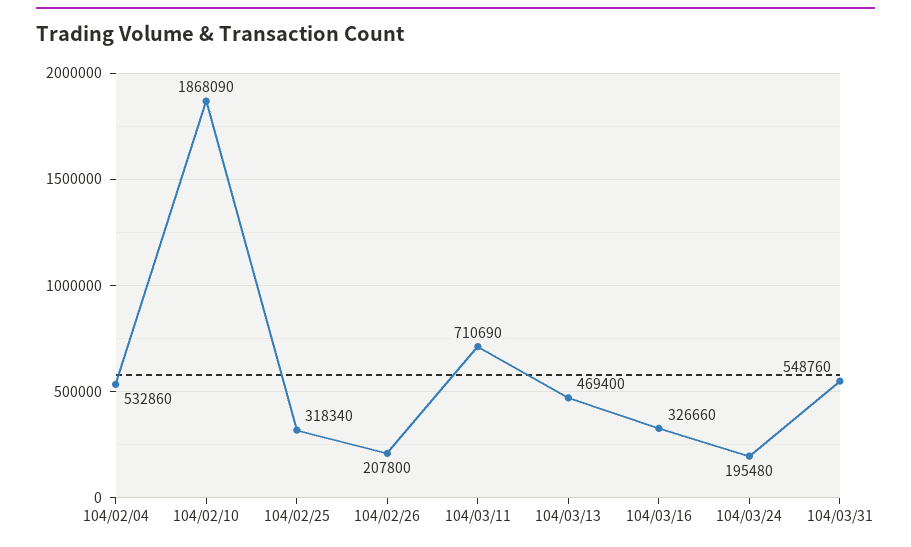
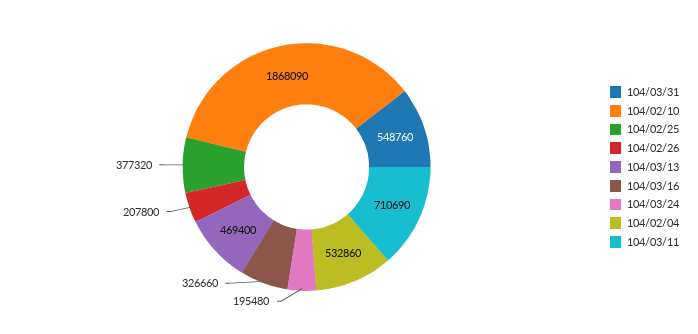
104/02/25: 318340 -> 377320

